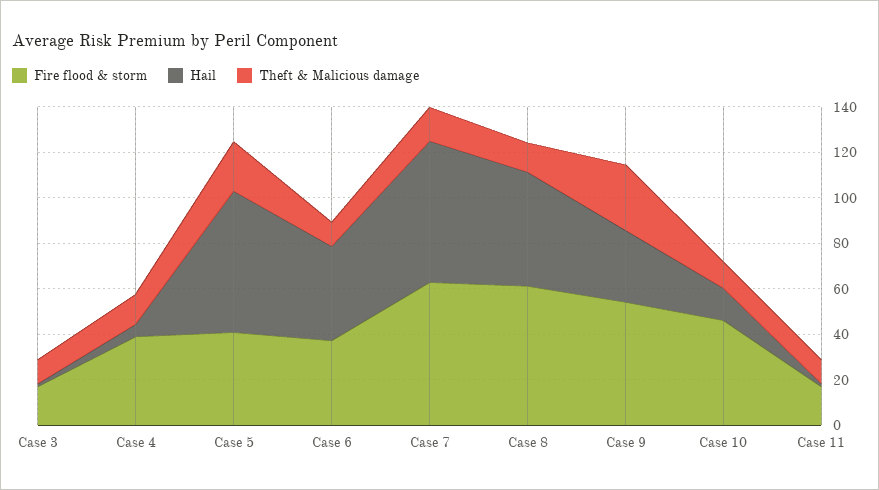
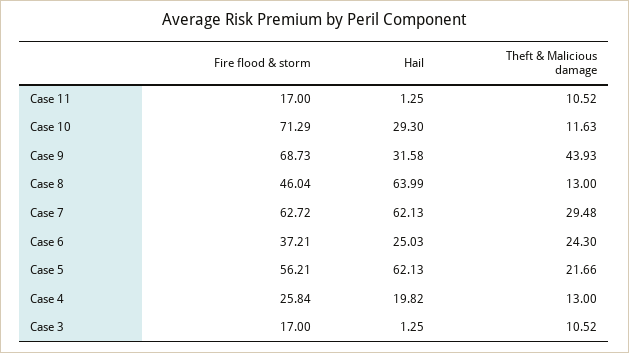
Fire flood & storm, Case 4: 40 -> 25.84
Hail, Case 4: 5 -> 19.82
Fire flood & storm, Case 5: 40 -> 56.21
Hail, Case 6: 40 -> 25.03
Theft & Malicious damage, Case 6: 10 -> 24.3
Theft & Malicious damage, Case 7: 15 -> 29.48
Fire flood & storm, Case 8: 60 -> 46.04
Hail, Case 8: 50 -> 63.99
Fire flood & storm, Case 9: 55 -> 68.73
Theft & Malicious damage, Case 9: 30 -> 43.93
Fire flood & storm, Case 10: 45 -> 71.29
Hail, Case 10: 15 -> 29.3

